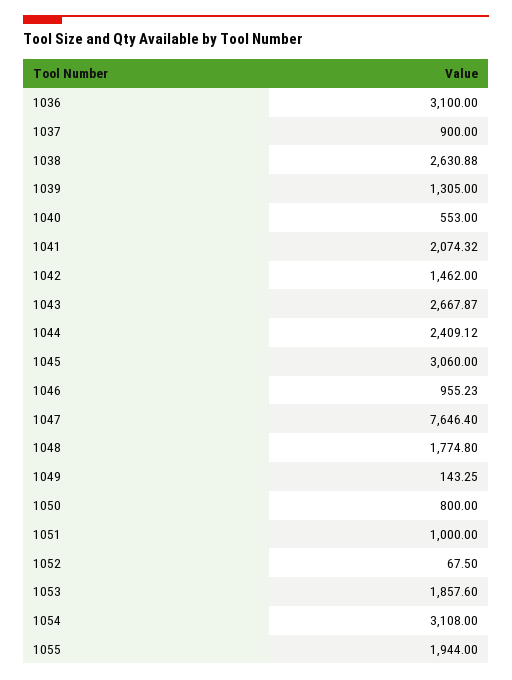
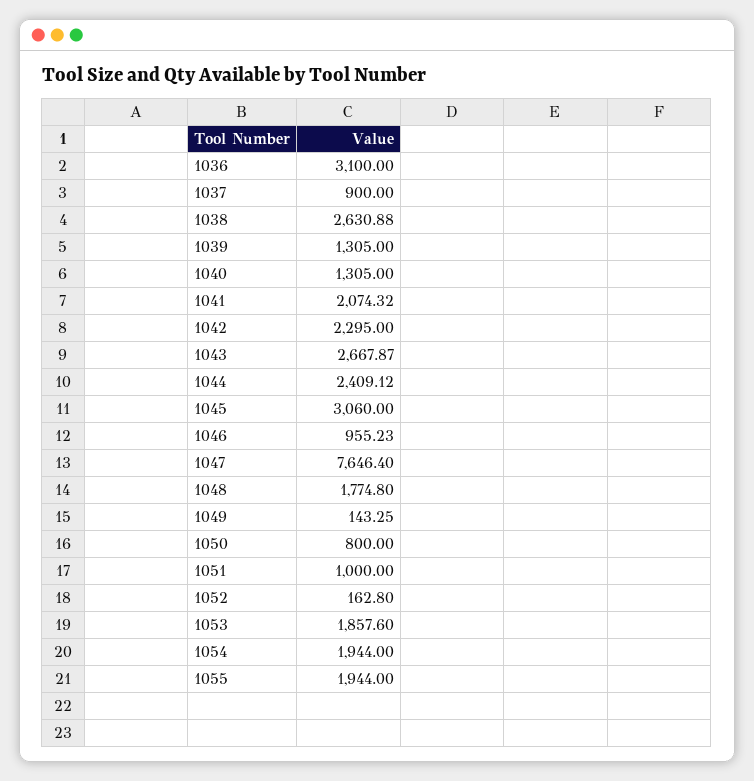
1040: 553 -> 1305
1042: 1462 -> 2295
1052: 67.5 -> 162.8
1054: 3108 -> 1944

